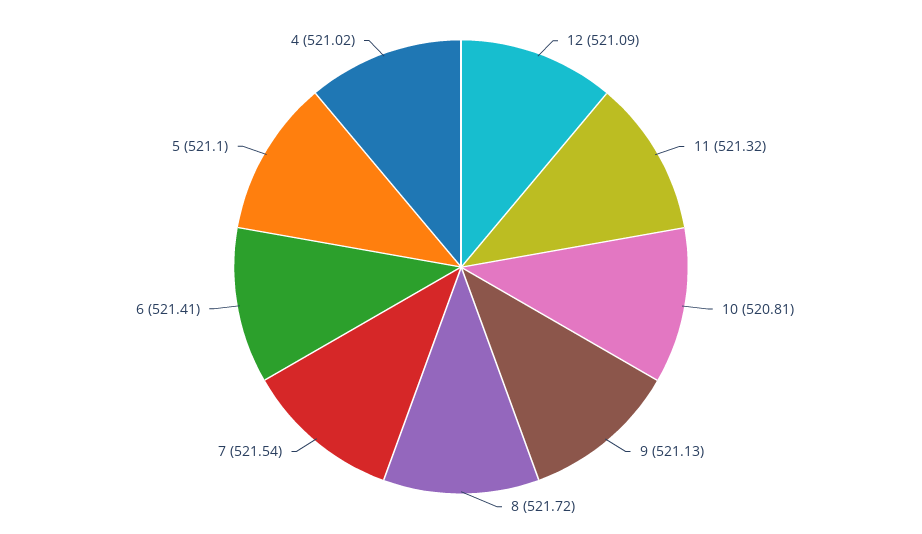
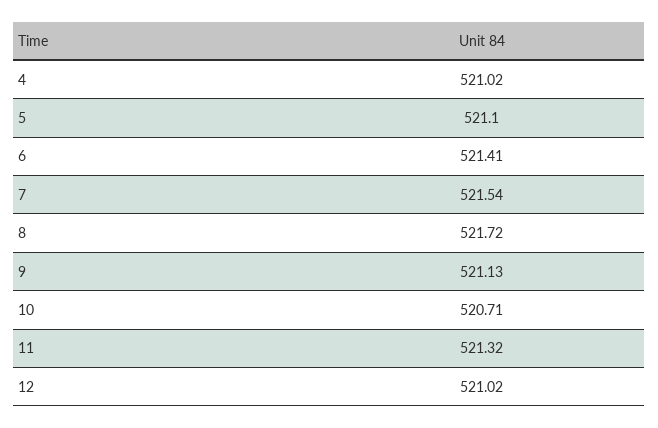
12: 521.09 -> 521.02
10: 520.81 -> 520.71

